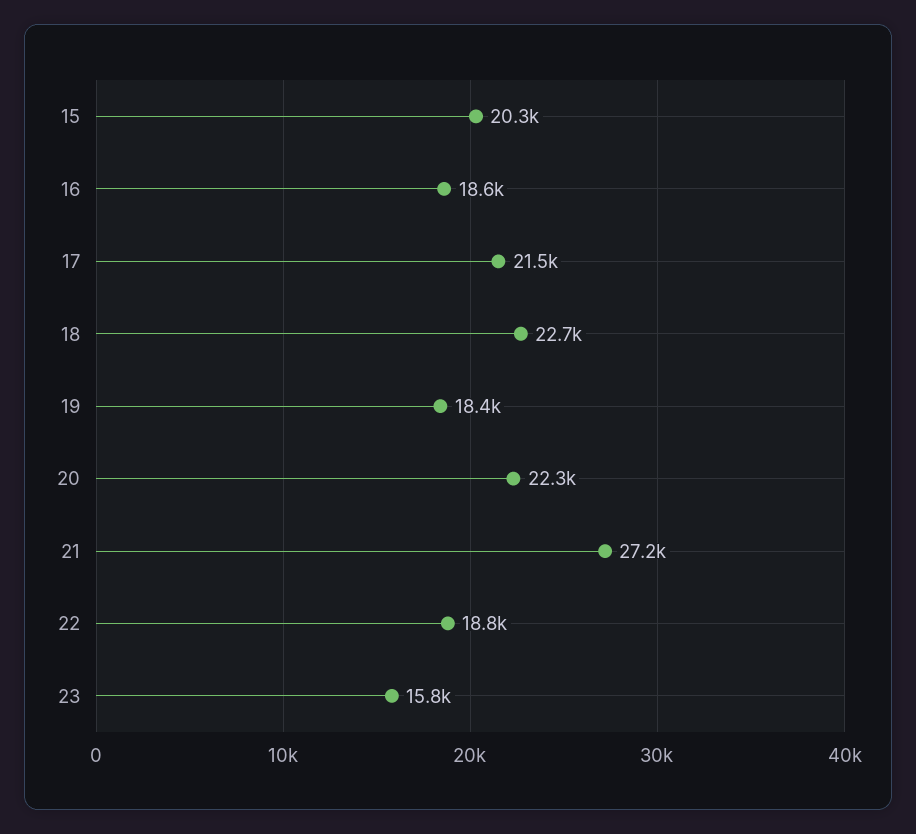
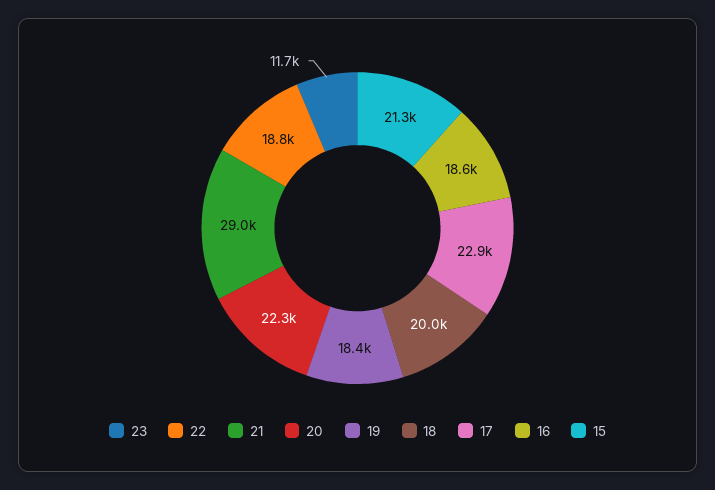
15: 20300 -> 21300
17: 21500 -> 22900
18: 22700 -> 20000
21: 27200 -> 29000
23: 15800 -> 11700

